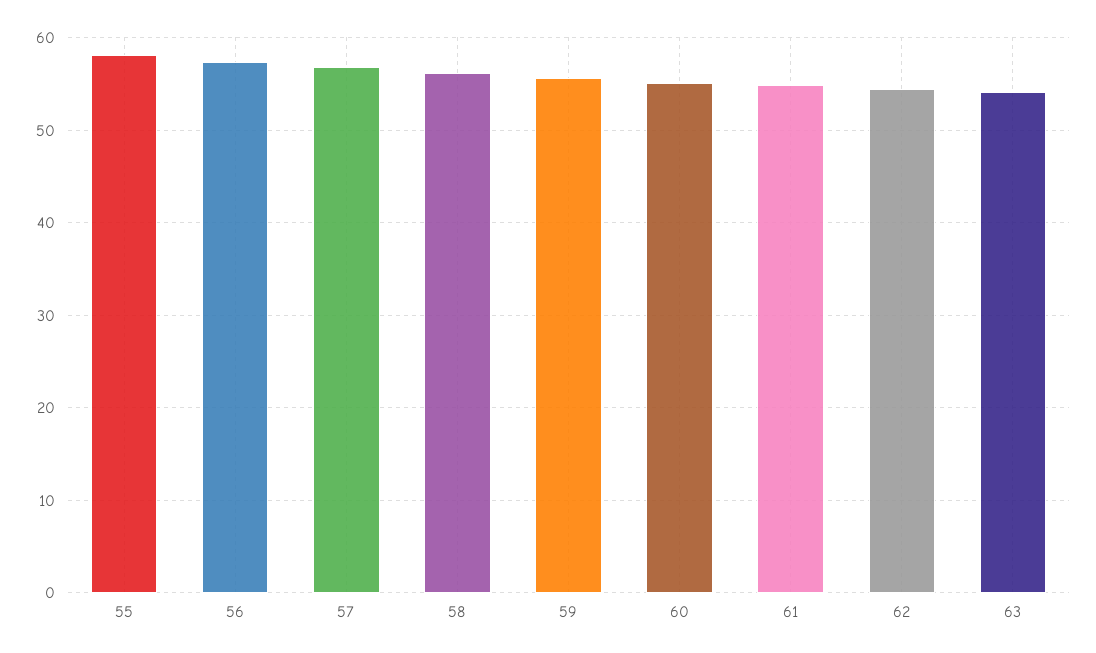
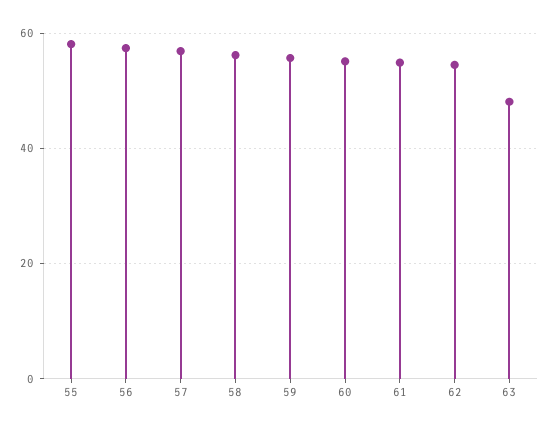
63: 54 -> 48

